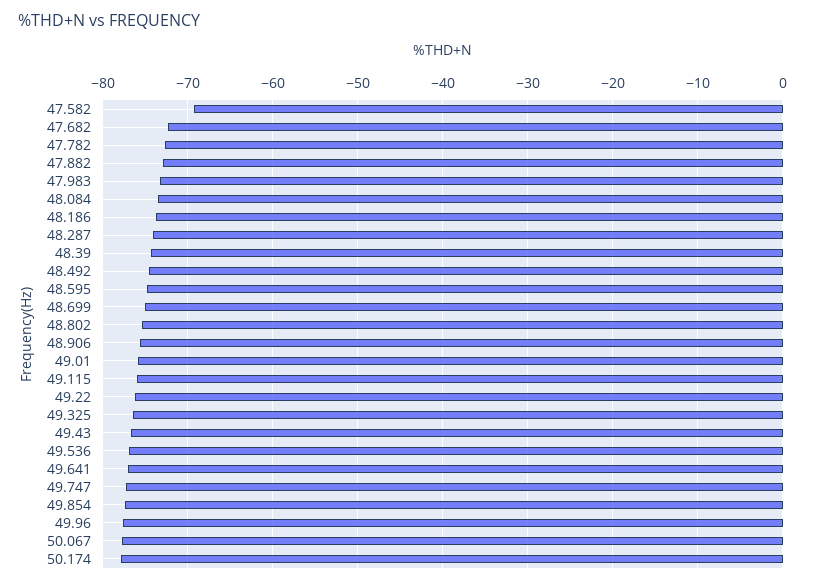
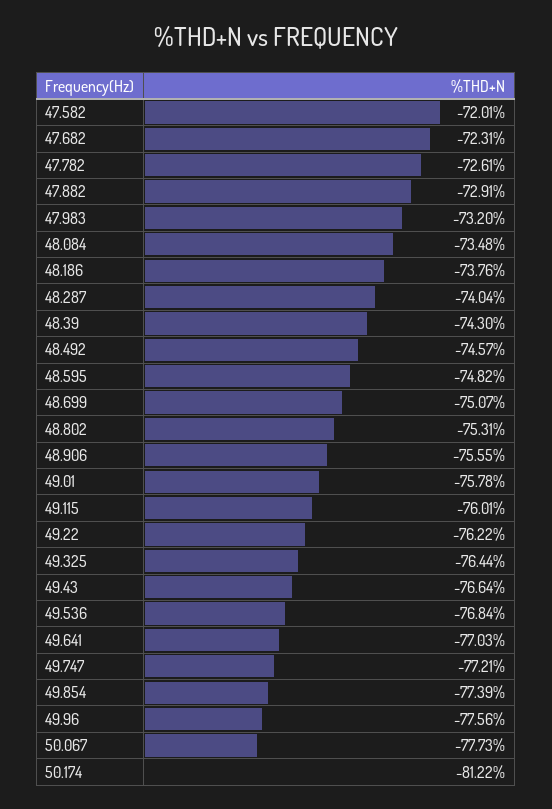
47.582: -69 -> -72.01
50.174: -78 -> -81.22

